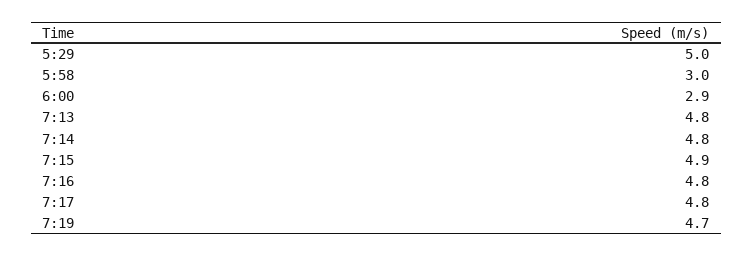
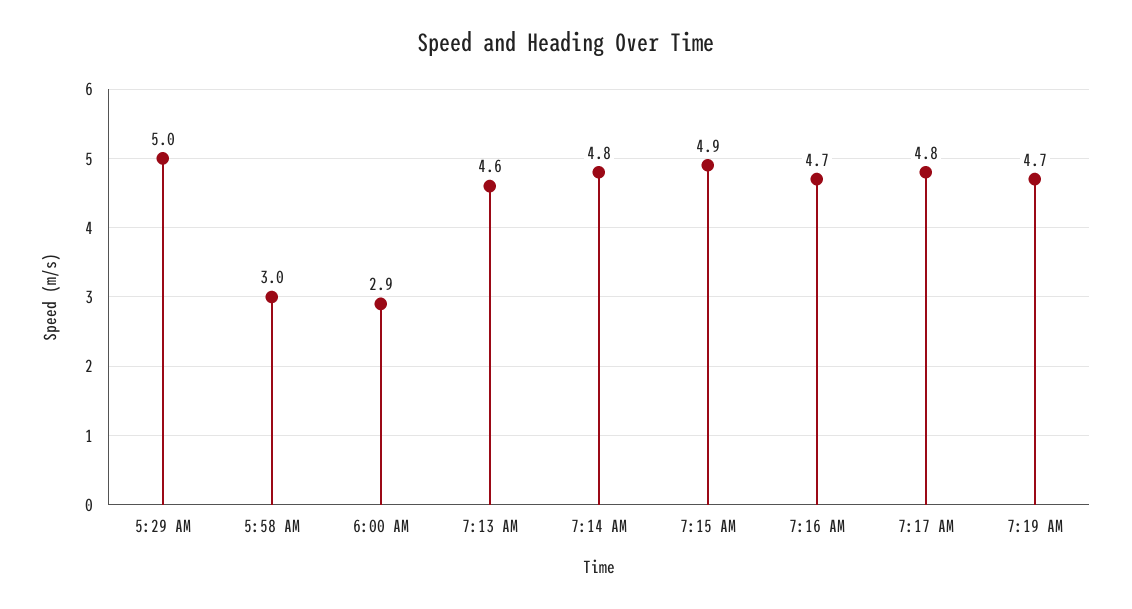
7:13: 4.8 -> 4.6
7:16: 4.8 -> 4.7

